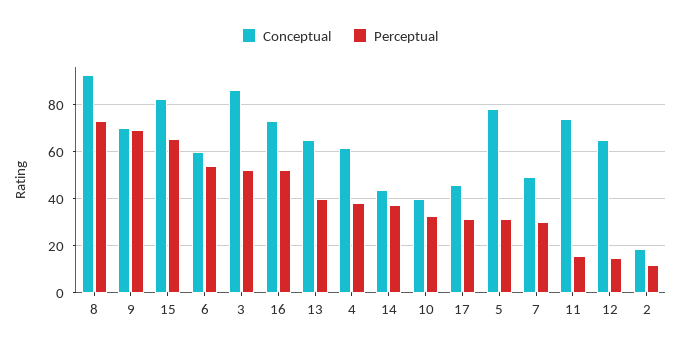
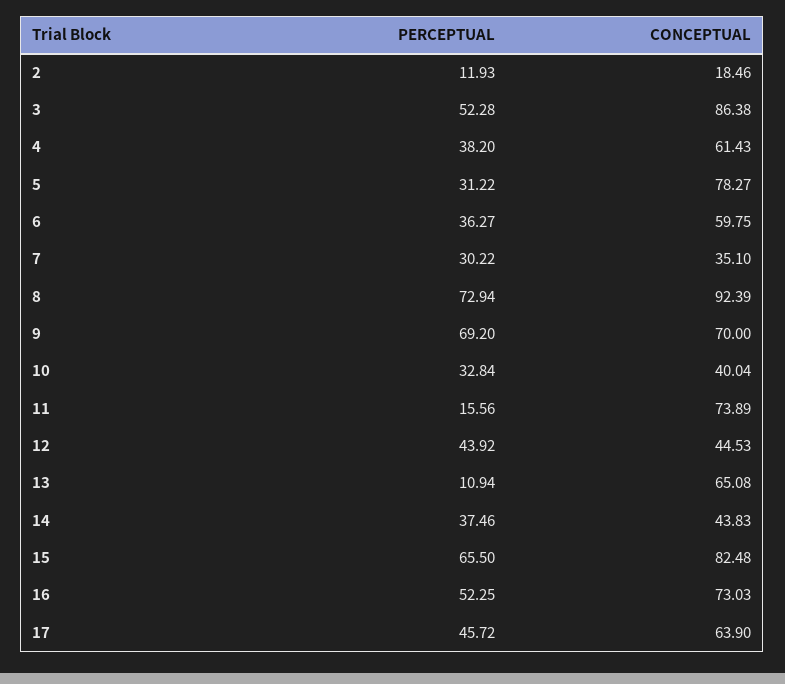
Perceptual, 6: 55 -> 36.27
Perceptual, 13: 40 -> 10.94
Conceptual, 17: 45 -> 63.9
Perceptual, 17: 30 -> 45.72
Conceptual, 7: 50 -> 35.1
Conceptual, 12: 65 -> 44.53
Perceptual, 12: 15 -> 43.92

